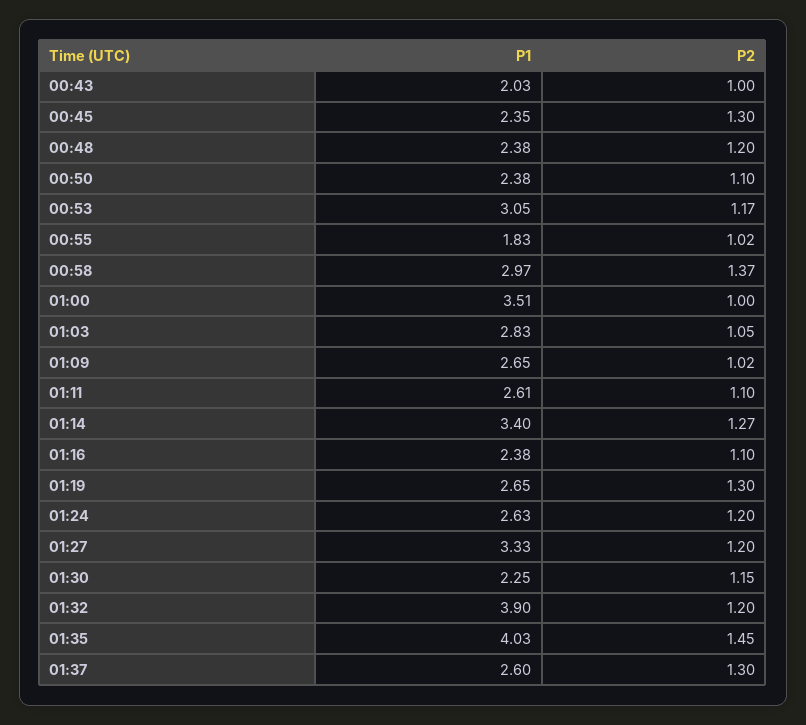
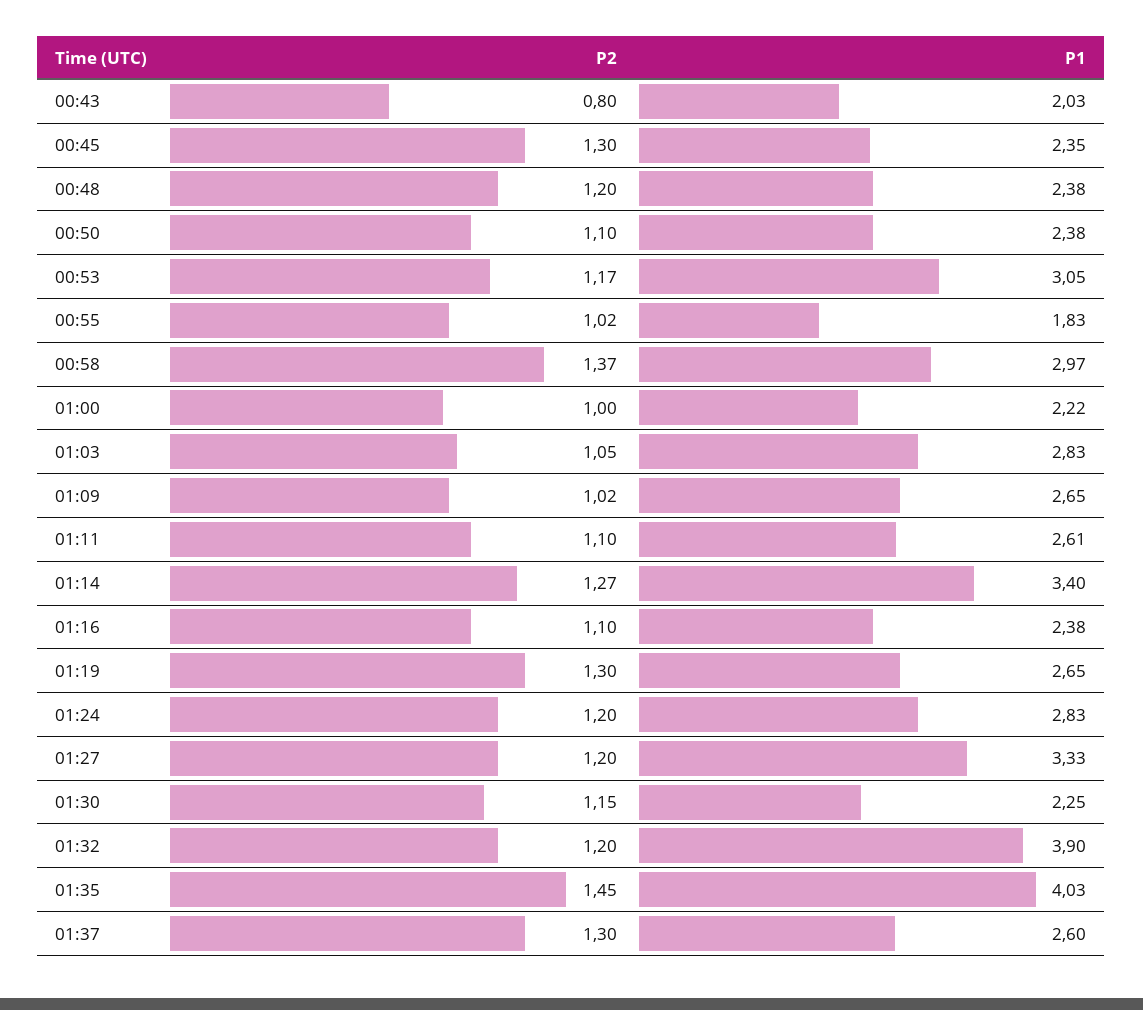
P2, 00:43: 1 -> 0.8
P1, 01:00: 3.51 -> 2.22
P1, 01:24: 2.63 -> 2.83

